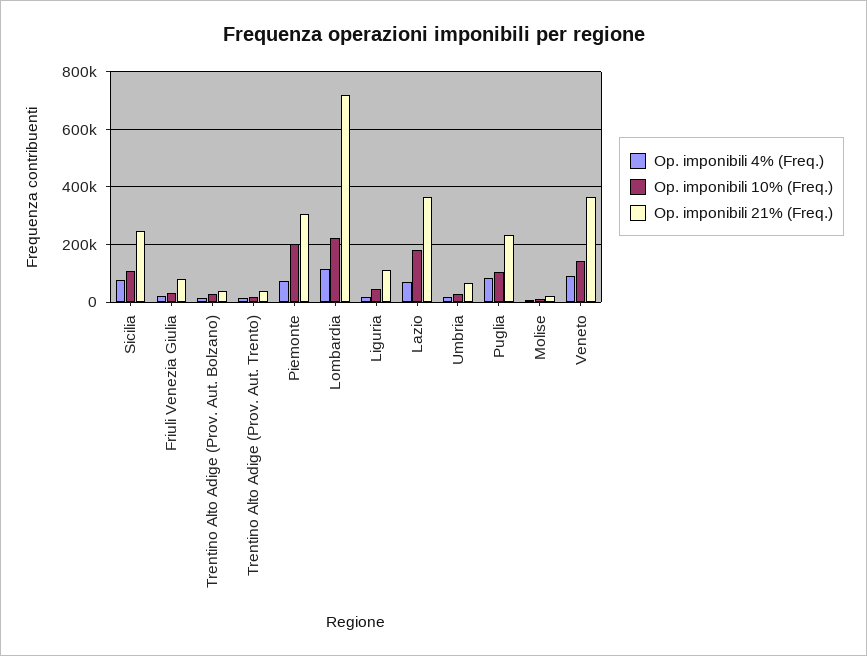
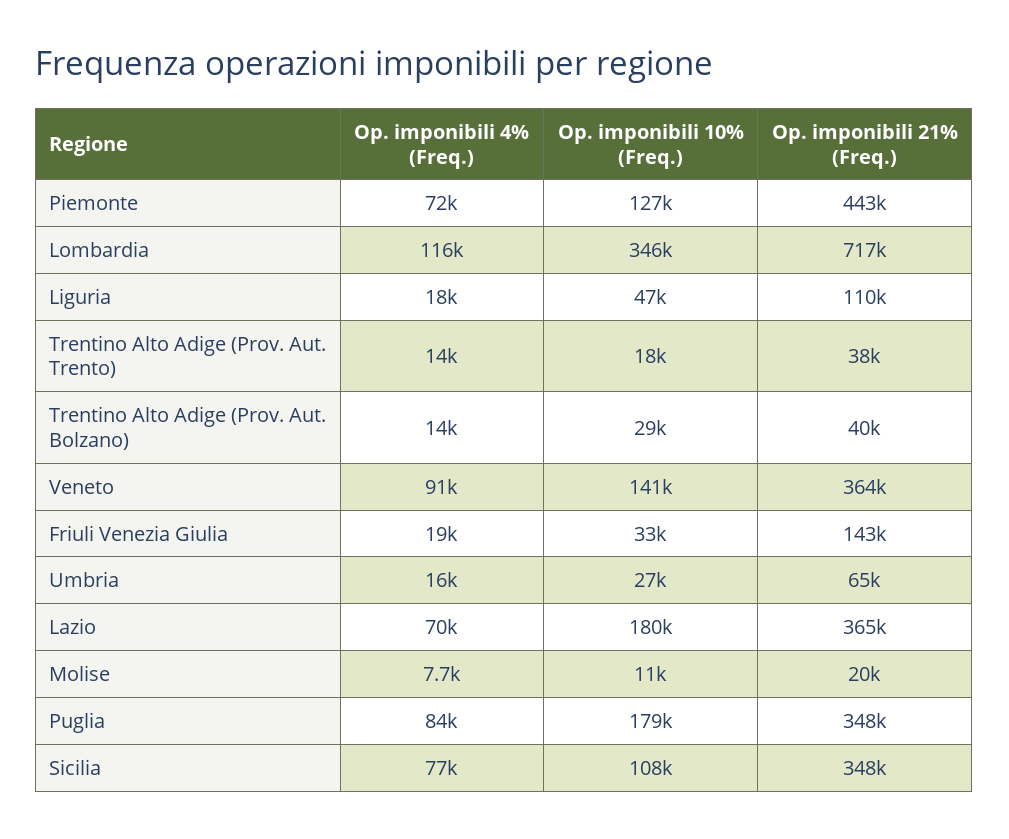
Op. imponibili 21% (Freq.), Sicilia: 250000 -> 348000
Op. imponibili 21% (Freq.), Friuli Venezia Giulia: 75000 -> 143000
Op. imponibili 10% (Freq.), Piemonte: 200000 -> 127000
Op. imponibili 21% (Freq.), Piemonte: 300000 -> 443000
Op. imponibili 10% (Freq.), Lombardia: 225000 -> 346000
Op. imponibili 10% (Freq.), Puglia: 100000 -> 179000
Op. imponibili 21% (Freq.), Puglia: 225000 -> 348000

